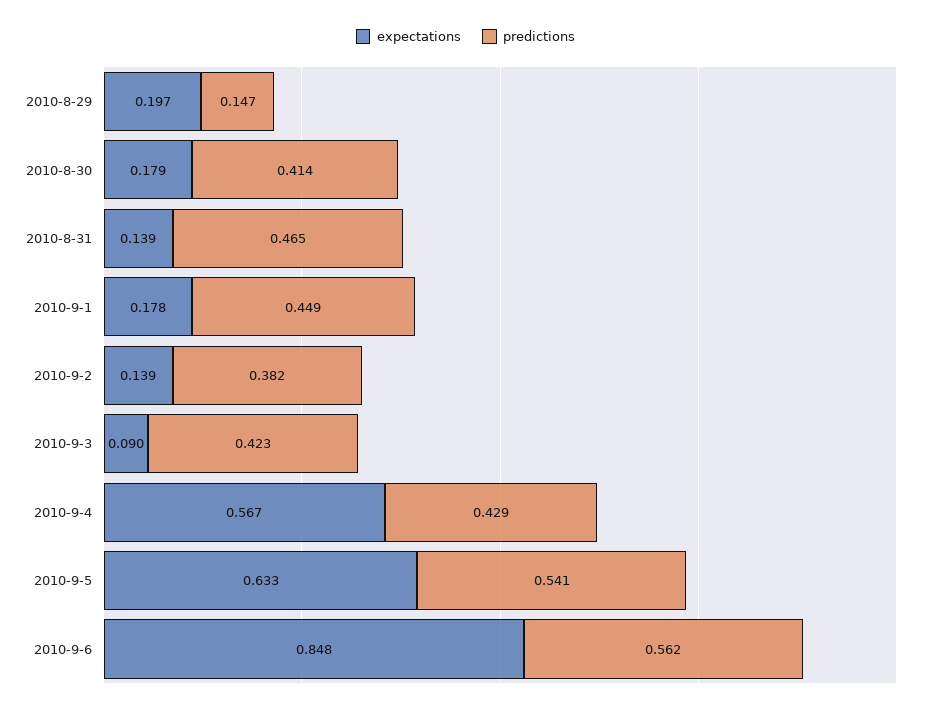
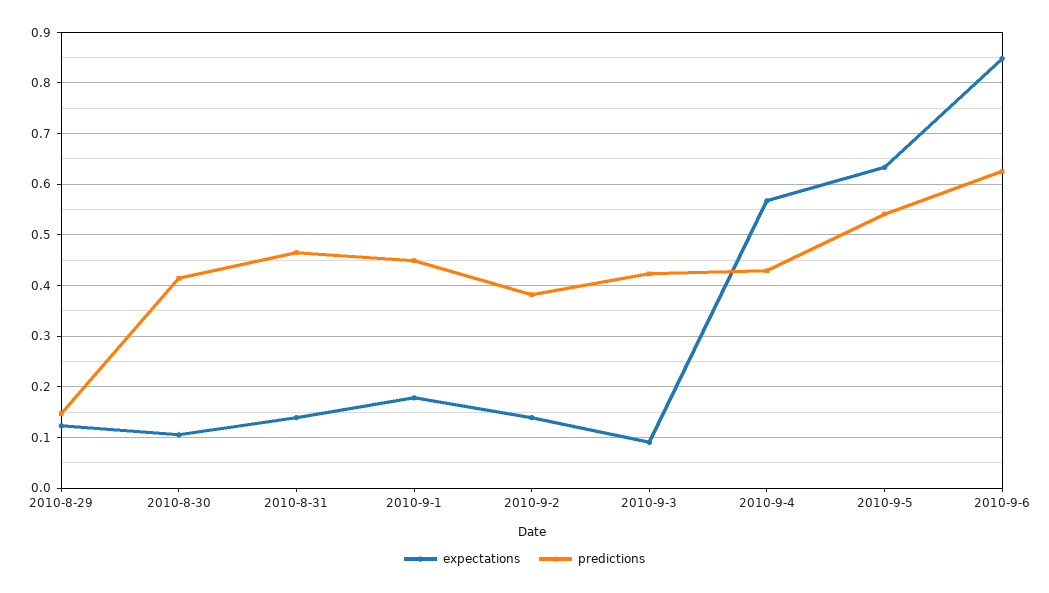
expectations, 2010-8-29: 0.197 -> 0.12
expectations, 2010-8-30: 0.179 -> 0.1
predictions, 2010-9-6: 0.562 -> 0.62

